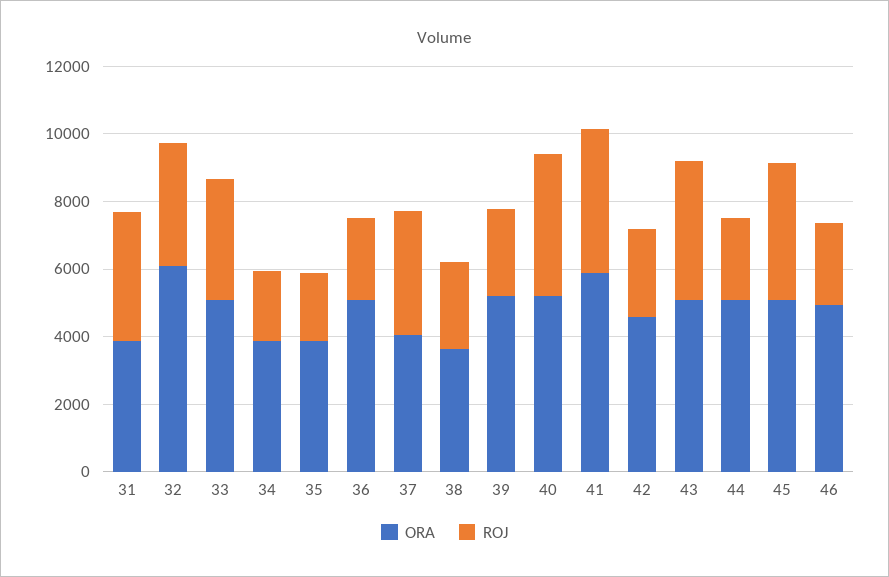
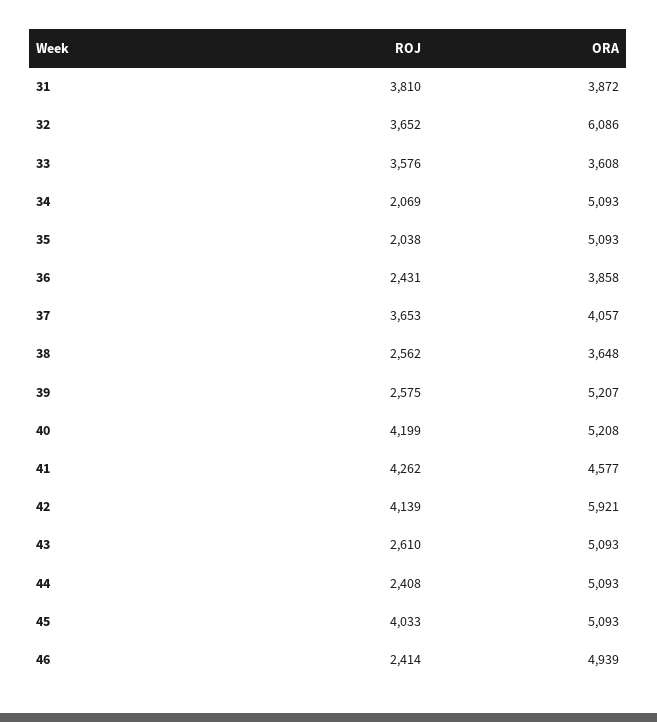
ORA, 33: 5000 -> 3608
ORA, 34: 4000 -> 5093
ORA, 35: 4000 -> 5093
ORA, 36: 5000 -> 3858
ORA, 41: 6000 -> 4577
ORA, 42: 4500 -> 5921
ROJ, 42: 2500 -> 4139
ROJ, 43: 4000 -> 2610

